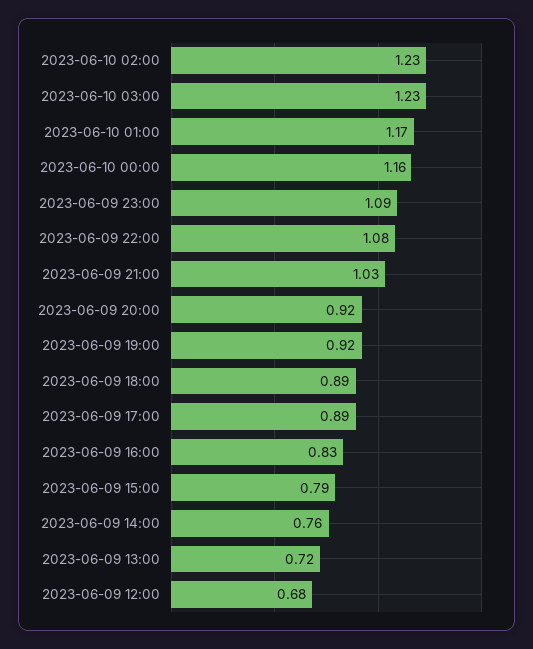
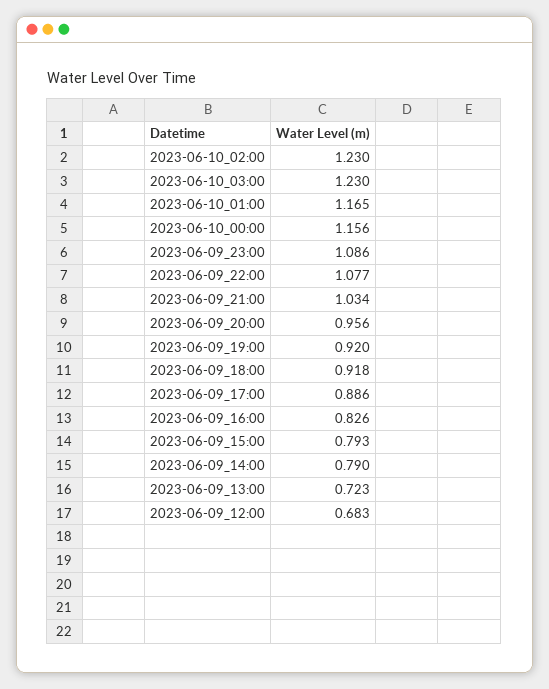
2023-06-09 20:00: 0.92 -> 0.956
2023-06-09 18:00: 0.89 -> 0.918
2023-06-09 14:00: 0.76 -> 0.79

